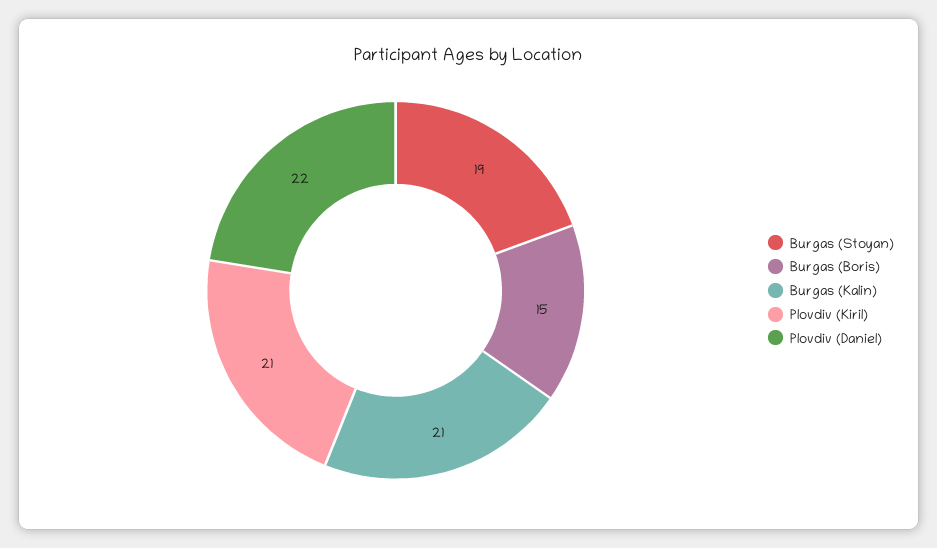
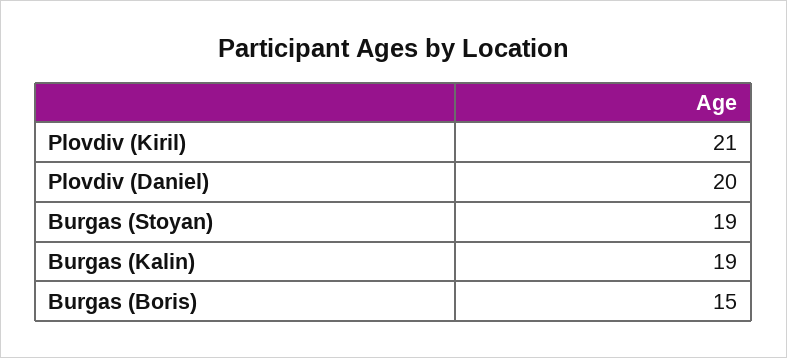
Burgas (Kalin): 21 -> 19
Plovdiv (Daniel): 22 -> 20

